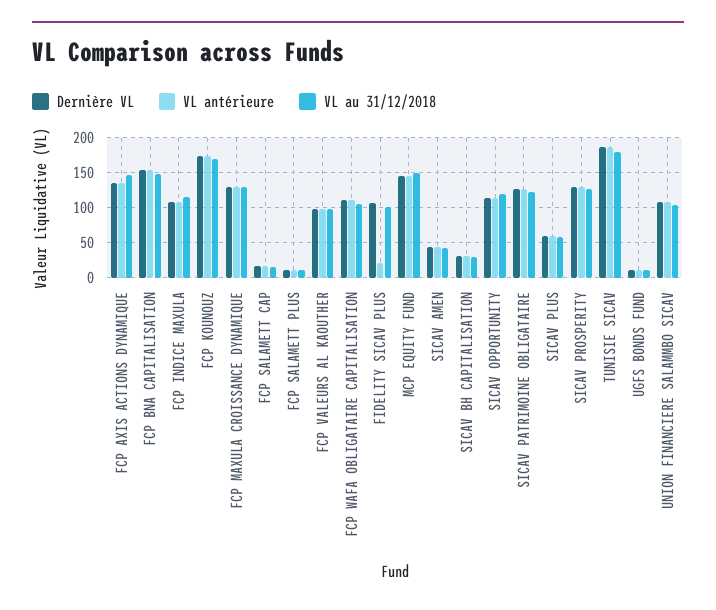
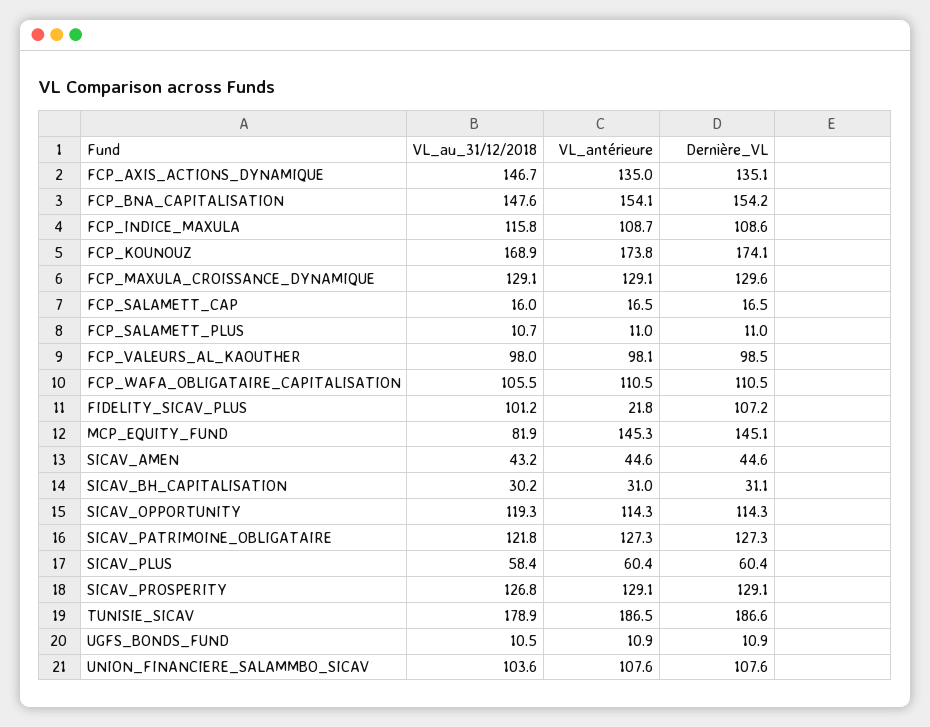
VL au 31/12/2018, MCP EQUITY FUND: 150 -> 81.9

